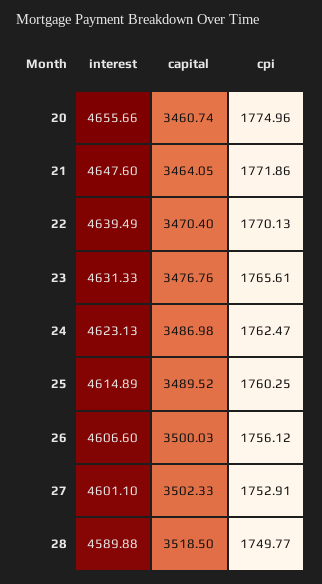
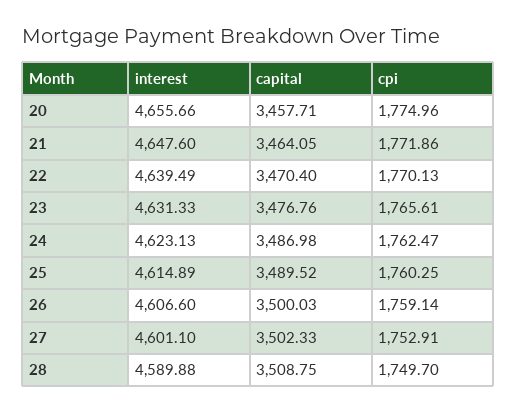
capital, 20: 3460.74 -> 3457.71
cpi, 26: 1756.12 -> 1759.14
capital, 28: 3518.5 -> 3508.75
cpi, 28: 1749.77 -> 1749.7

